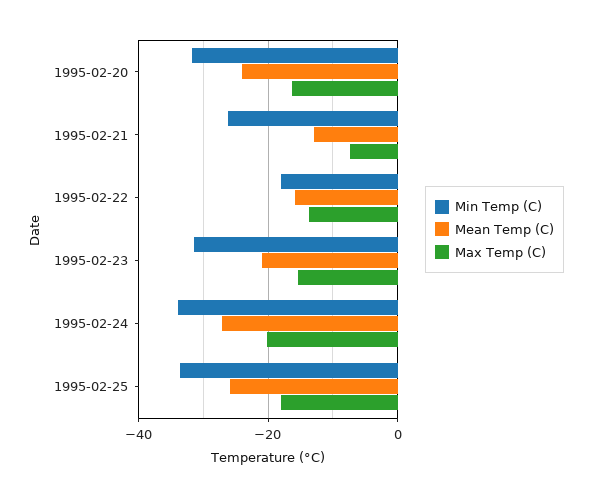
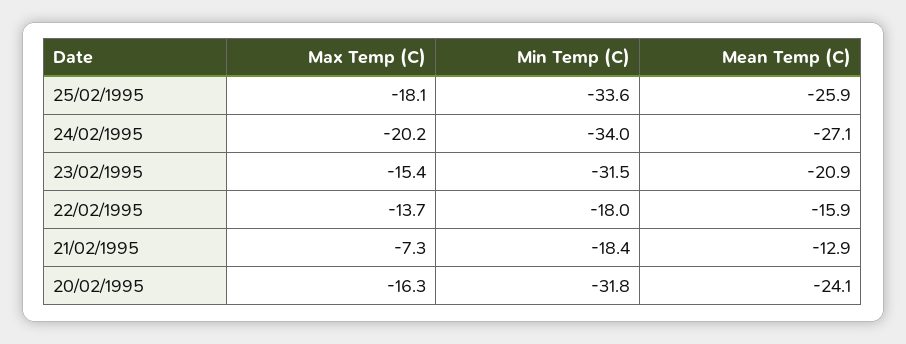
Min Temp (C), 1995-02-21: -26 -> -18.4

